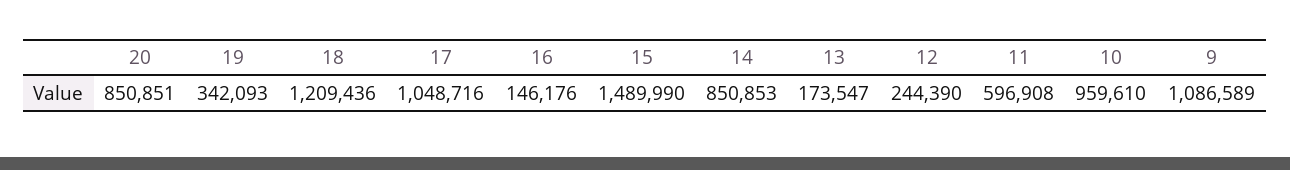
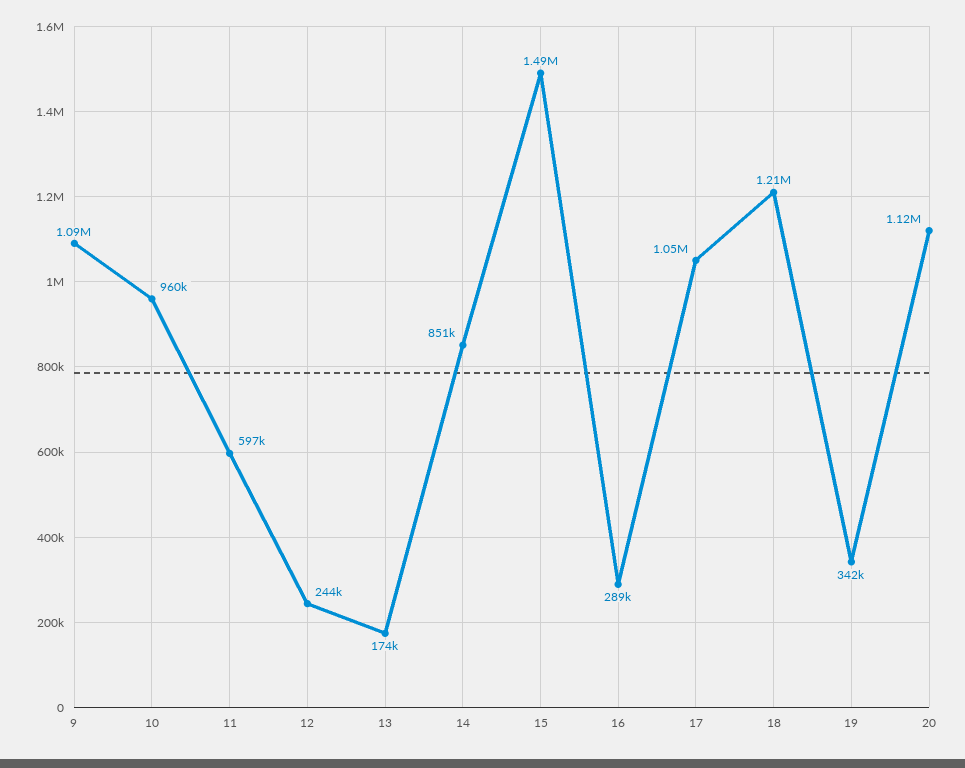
20: 850851 -> 1120000
16: 146176 -> 289000

